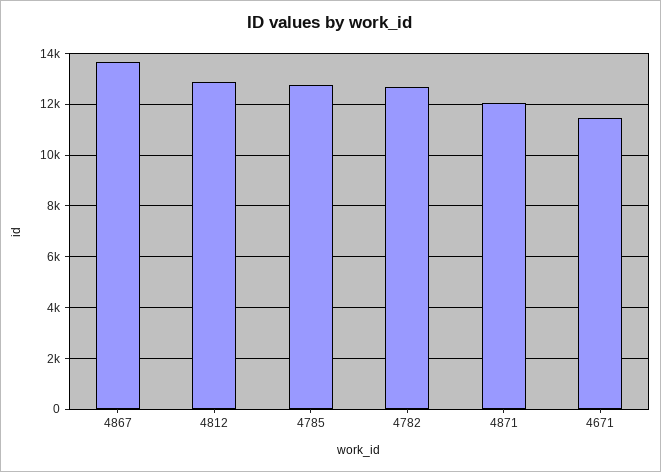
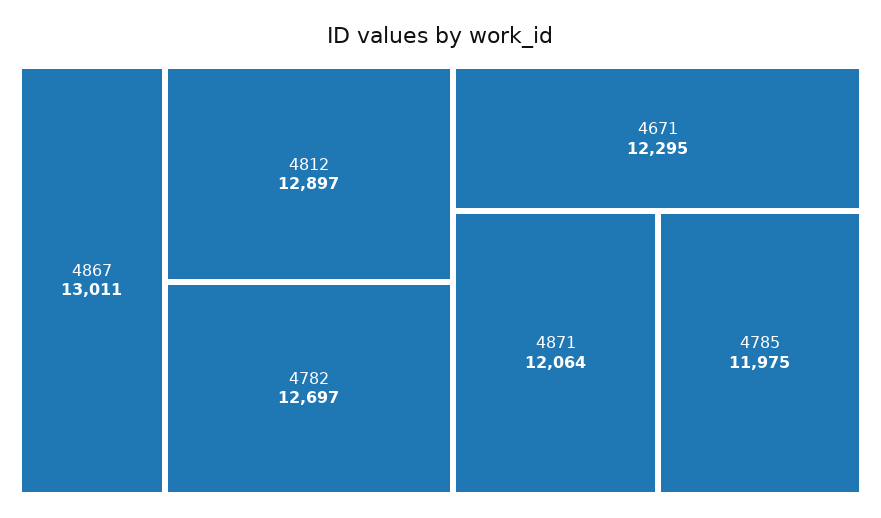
4867: 13750 -> 13011
4785: 12750 -> 11975
4671: 11500 -> 12295

